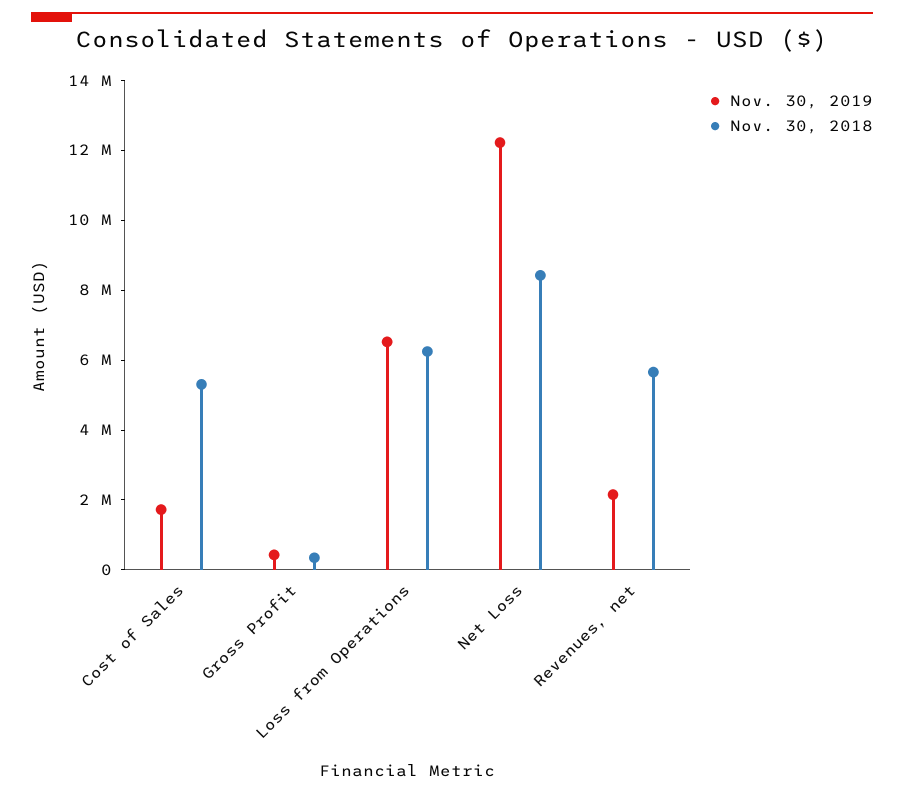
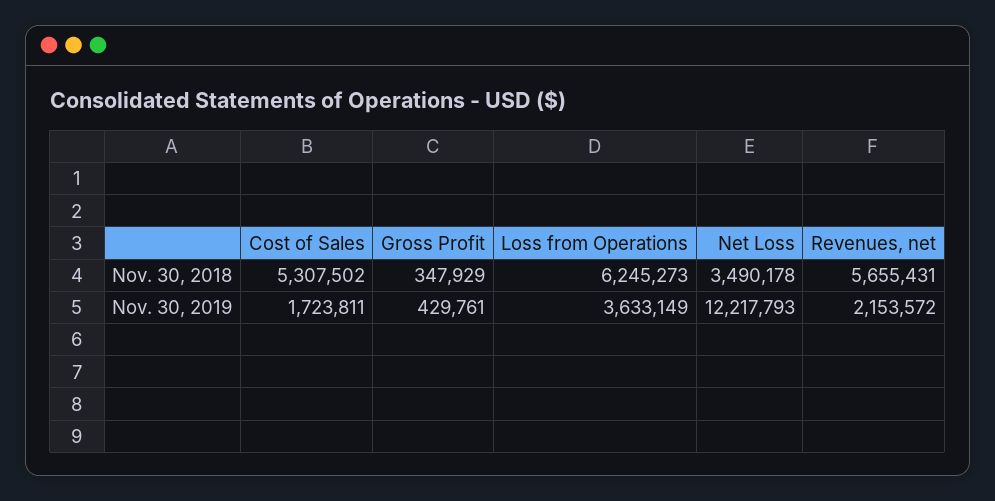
Nov. 30, 2019, Loss from Operations: 6500000 -> 3633149
Nov. 30, 2018, Net Loss: 8500000 -> 3490178

